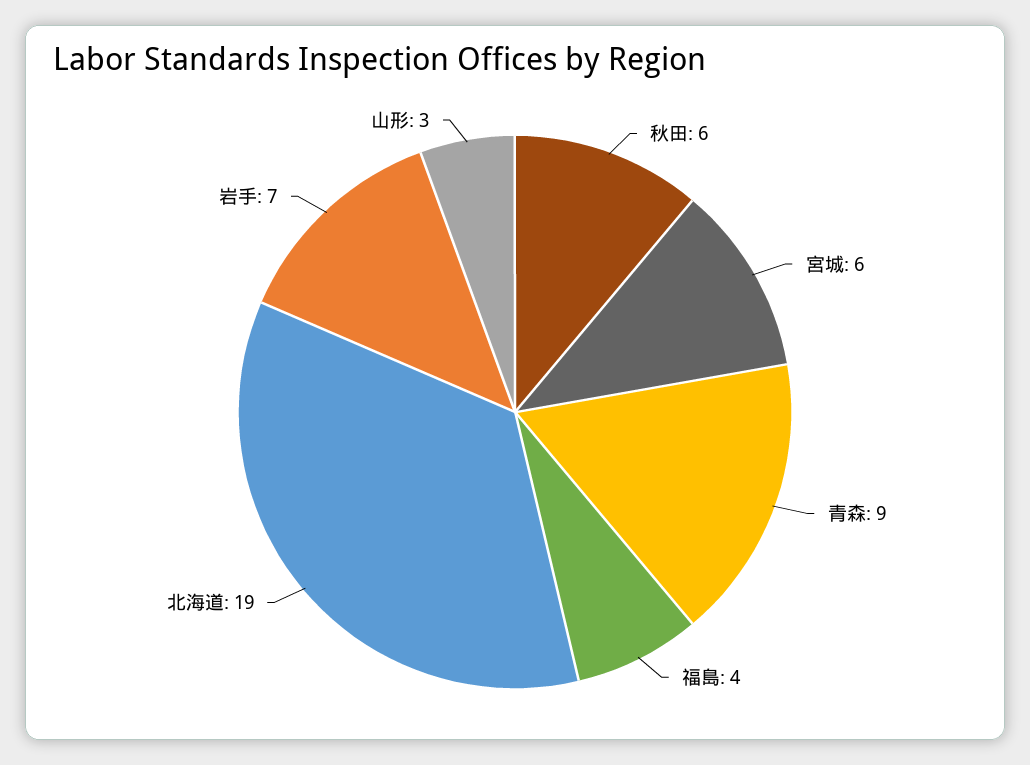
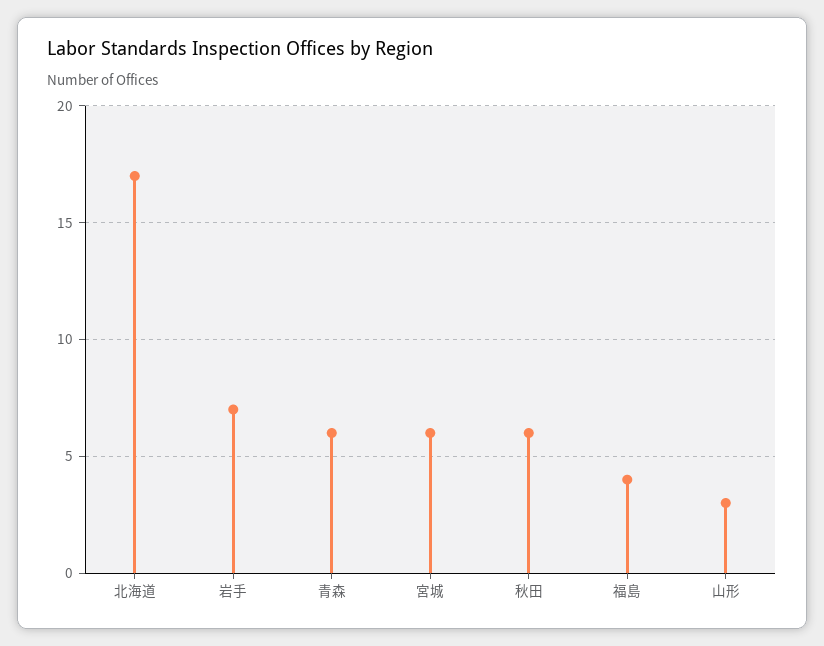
青森: 9 -> 6
北海道: 19 -> 17

